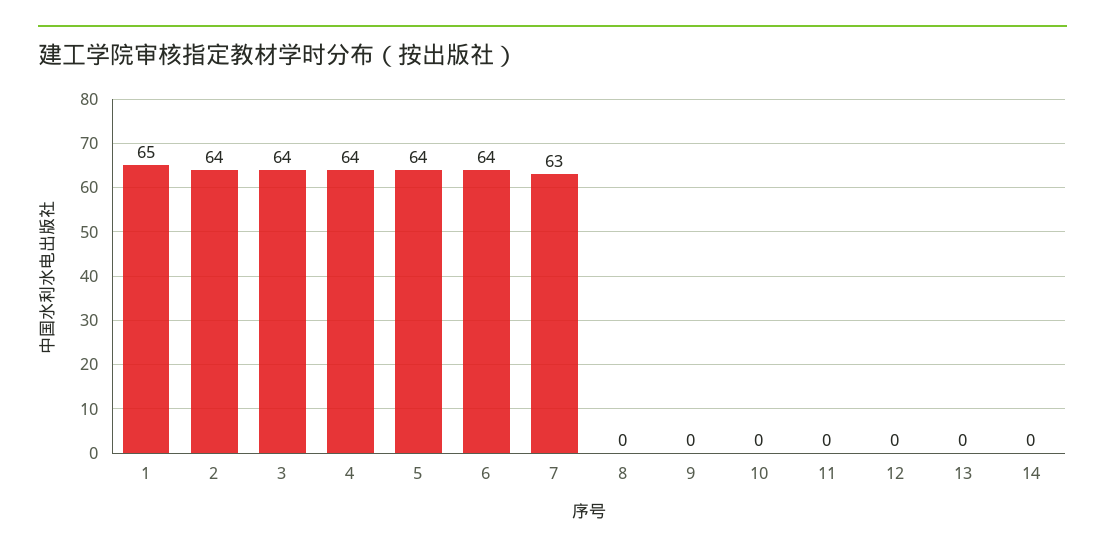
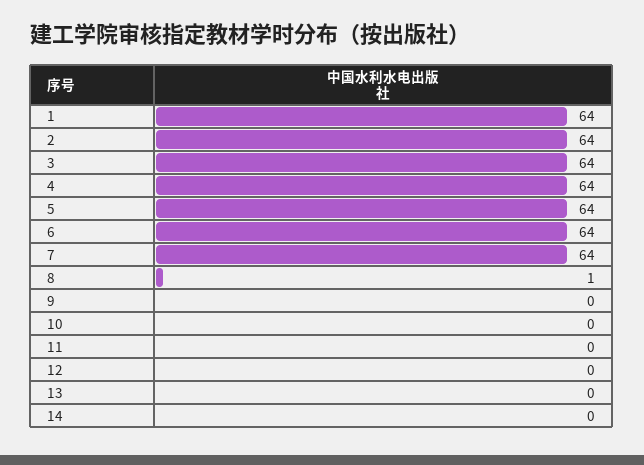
1: 65 -> 64
7: 63 -> 64
8: 0 -> 1

